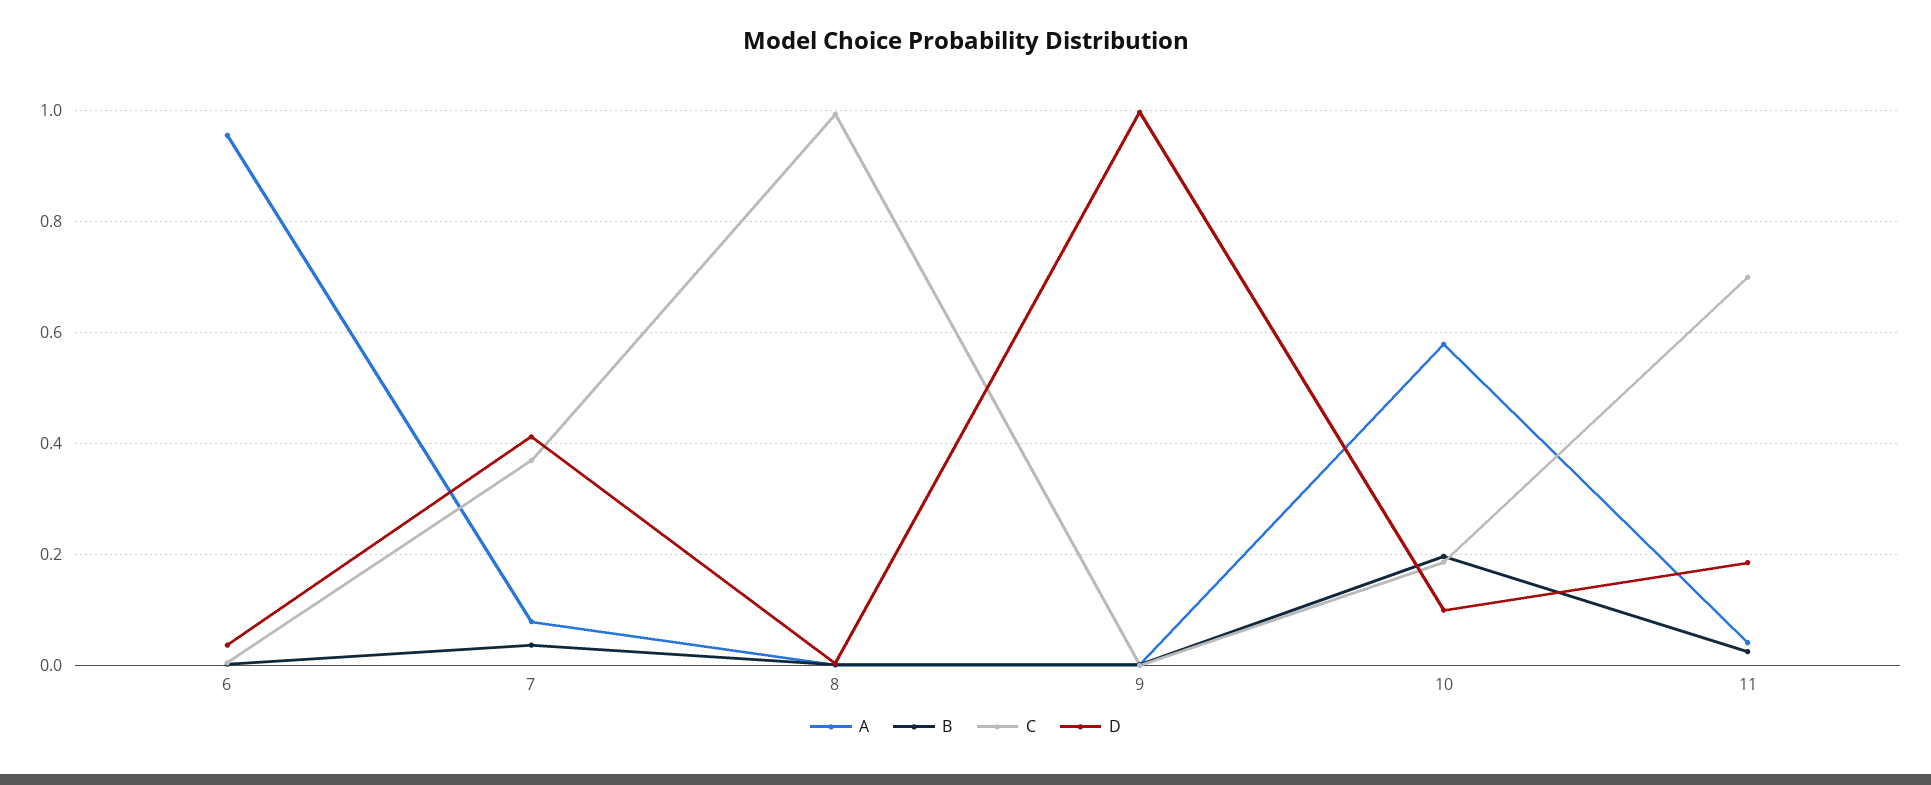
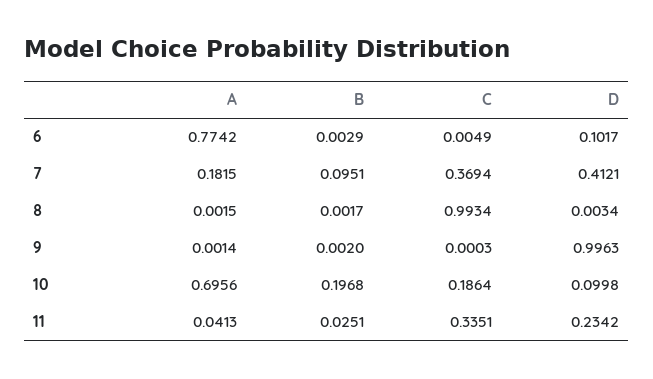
A, 6: 0.96 -> 0.7742
D, 6: 0.04 -> 0.1017
A, 7: 0.08 -> 0.1815
B, 7: 0.04 -> 0.0951
A, 10: 0.58 -> 0.6956
C, 11: 0.7 -> 0.3351
D, 11: 0.18 -> 0.2342

